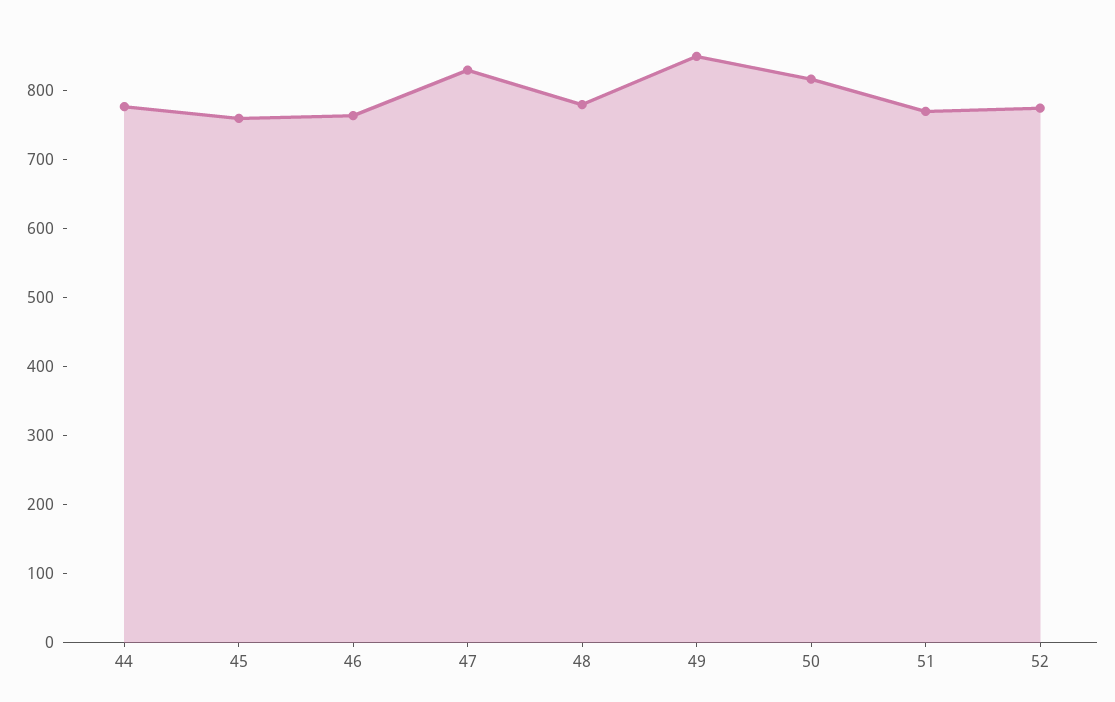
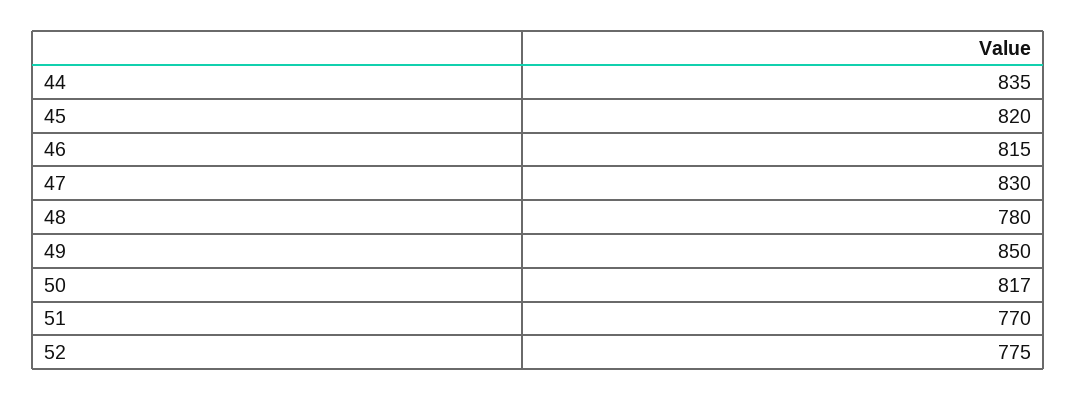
44: 780 -> 835
45: 760 -> 820
46: 760 -> 815

